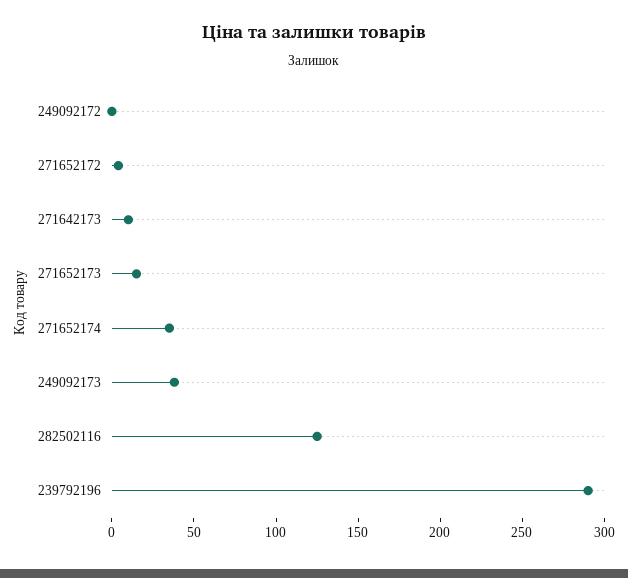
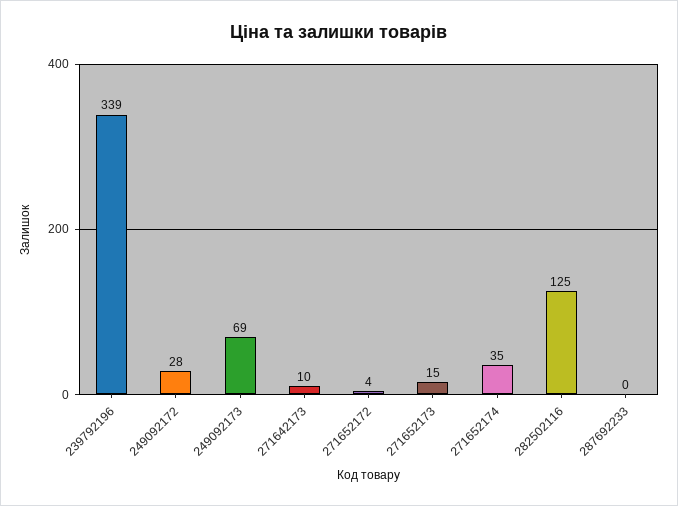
249092172: 0 -> 28
249092173: 40 -> 69
239792196: 290 -> 339
287692233: none -> 0

